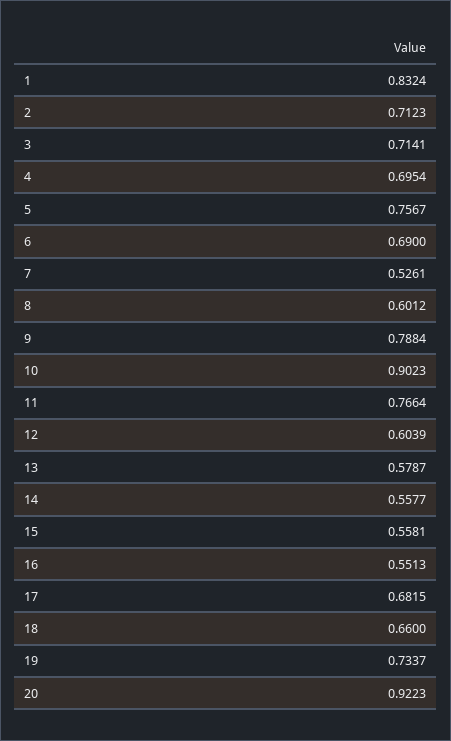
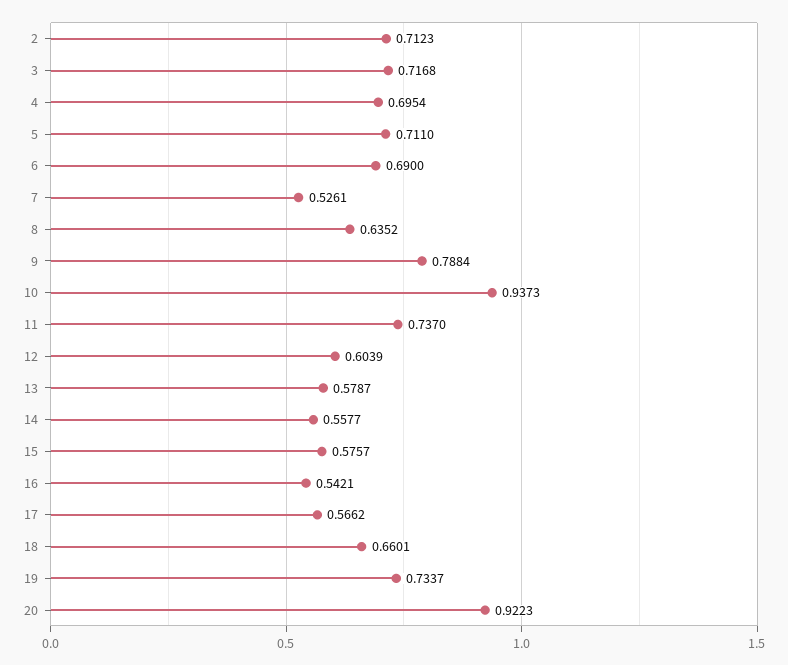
1: 0.8324 -> none
3: 0.7141 -> 0.7168
5: 0.7567 -> 0.711
8: 0.6012 -> 0.6352
10: 0.9023 -> 0.9373
11: 0.7664 -> 0.737
15: 0.5581 -> 0.5757
16: 0.5513 -> 0.5421
17: 0.6815 -> 0.5662
18: 0.66 -> 0.6601

